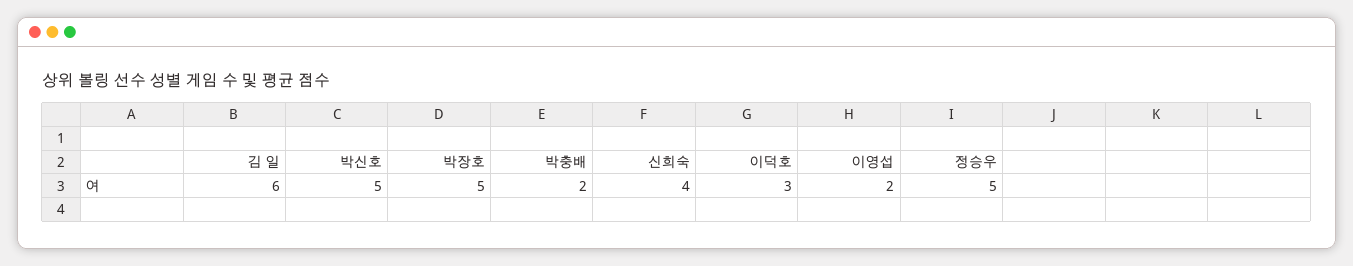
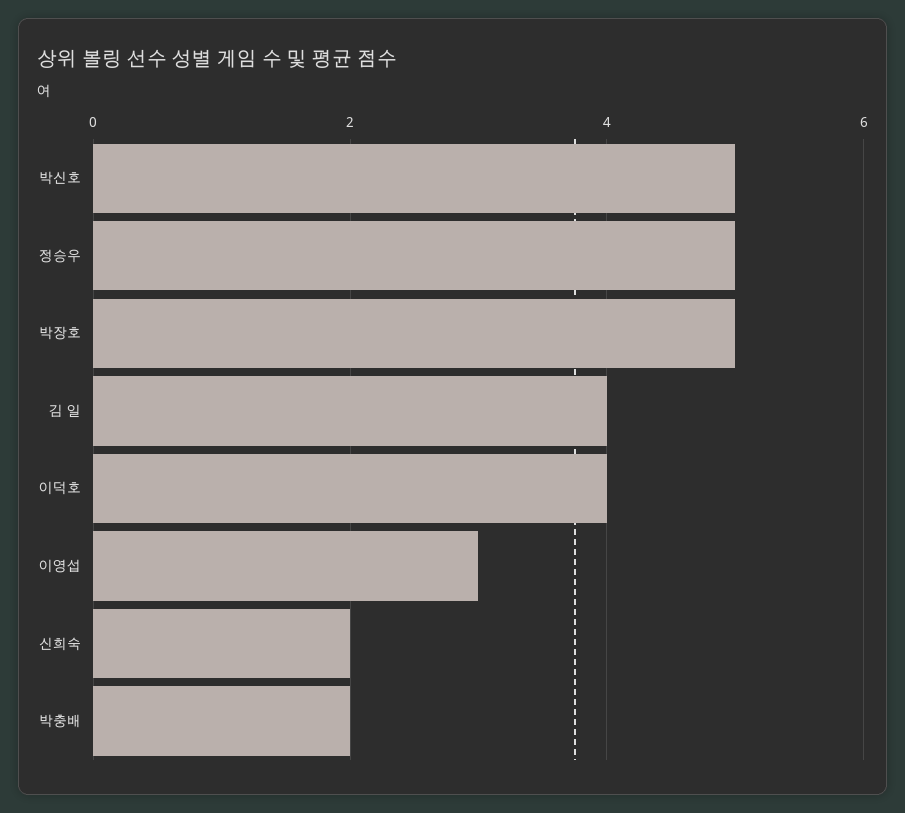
김 일: 6 -> 4
신희숙: 4 -> 2
이덕호: 3 -> 4
이영섭: 2 -> 3

